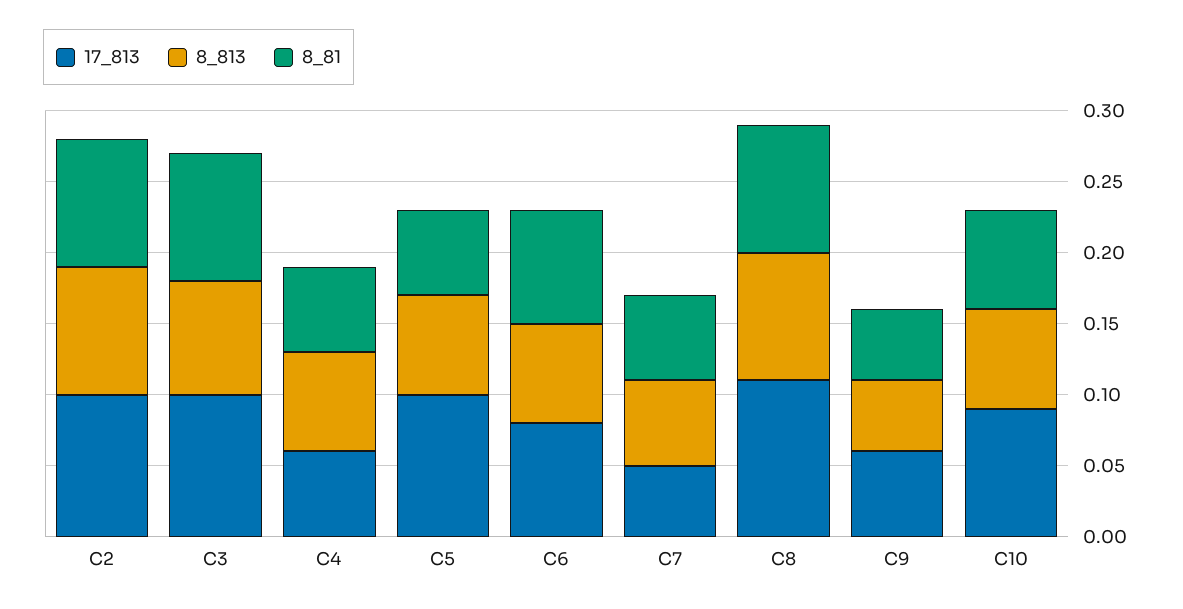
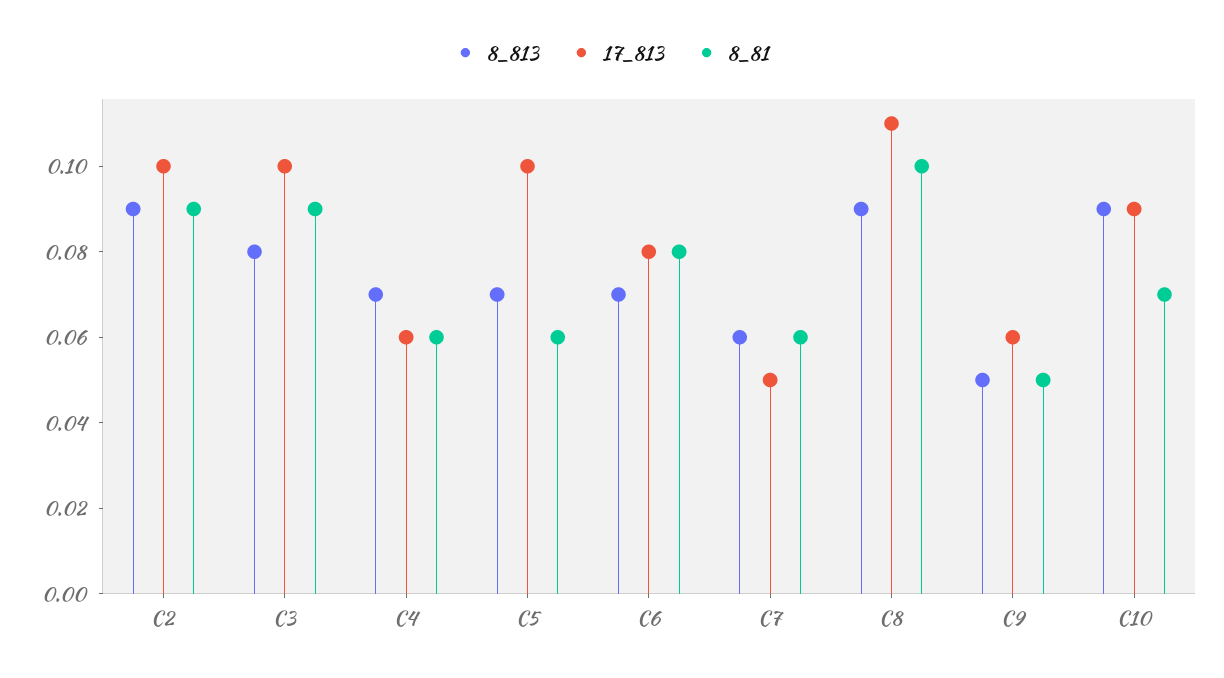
8_81, C8: 0.09 -> 0.1
8_813, C10: 0.07 -> 0.09

